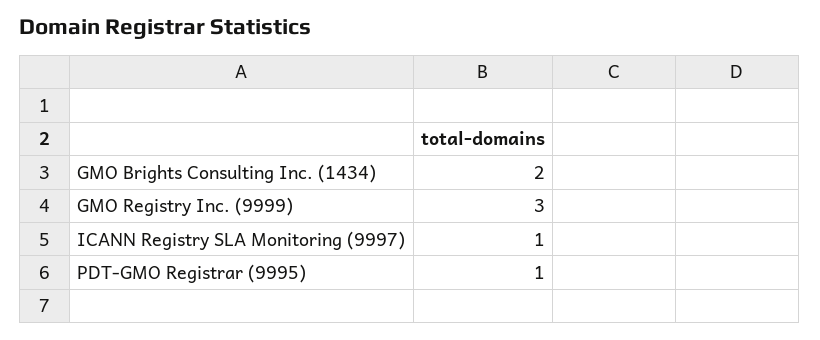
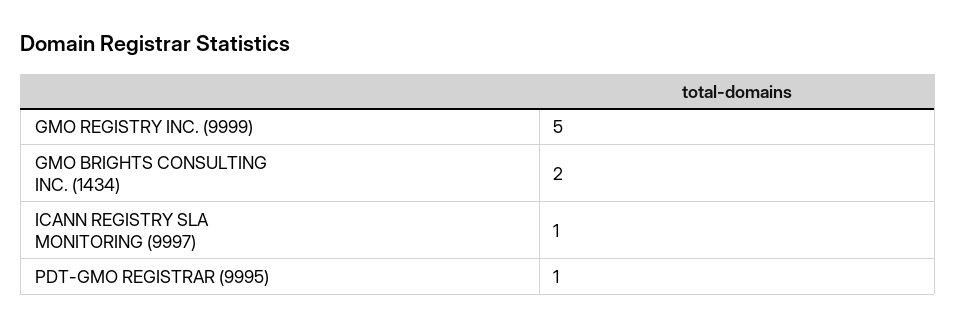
GMO Registry Inc. (9999): 3 -> 5

